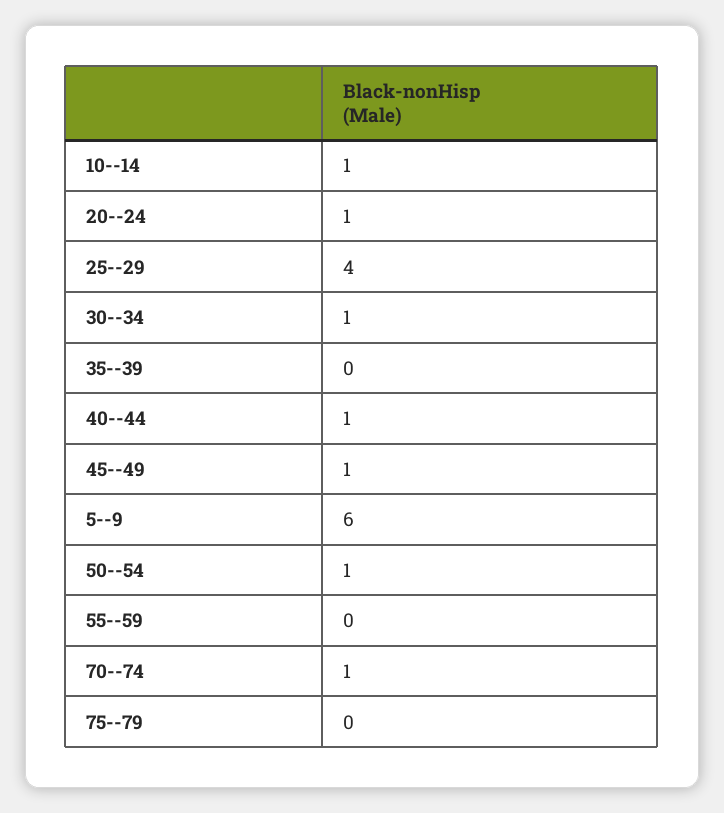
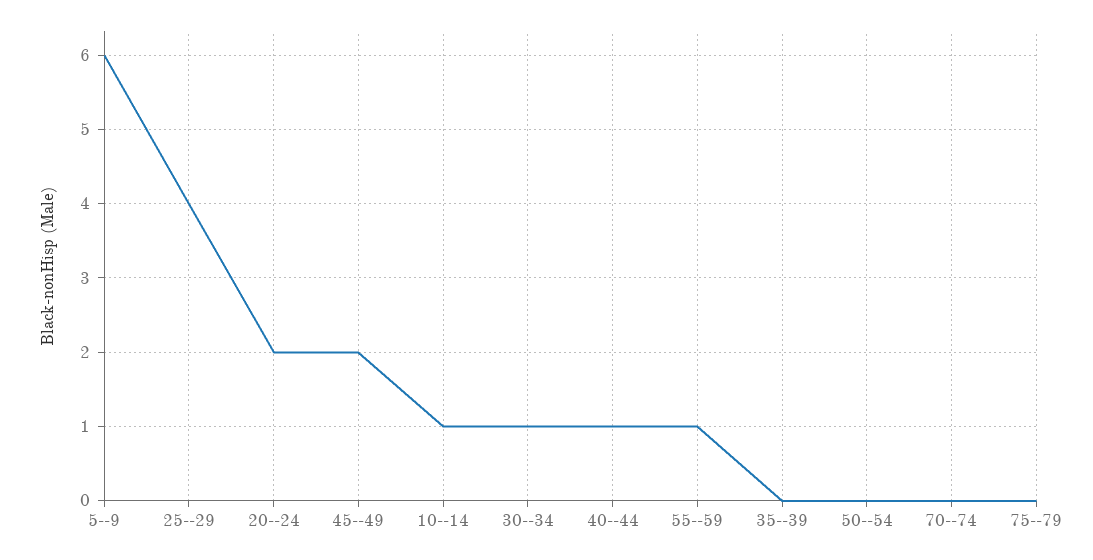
20--24: 1 -> 2
45--49: 1 -> 2
50--54: 1 -> 0
55--59: 0 -> 1
70--74: 1 -> 0

